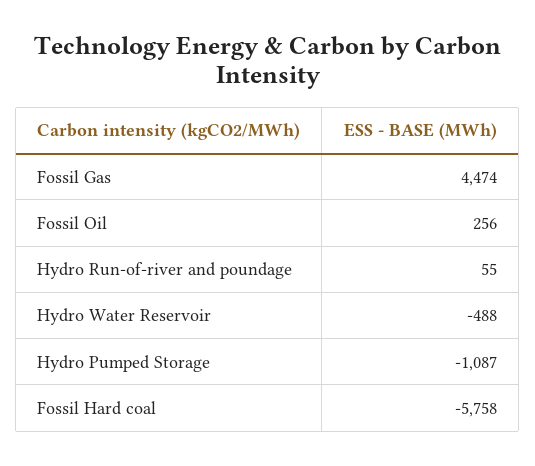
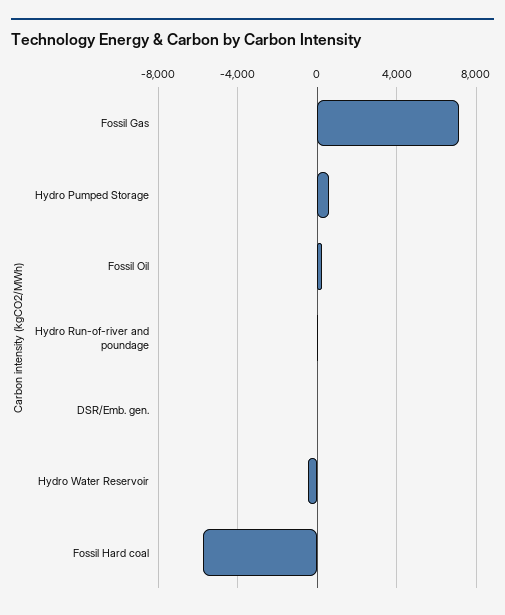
Fossil Gas: 4474 -> 7000
Hydro Pumped Storage: -1087 -> 500
DSR/Emb. gen.: none -> 0

